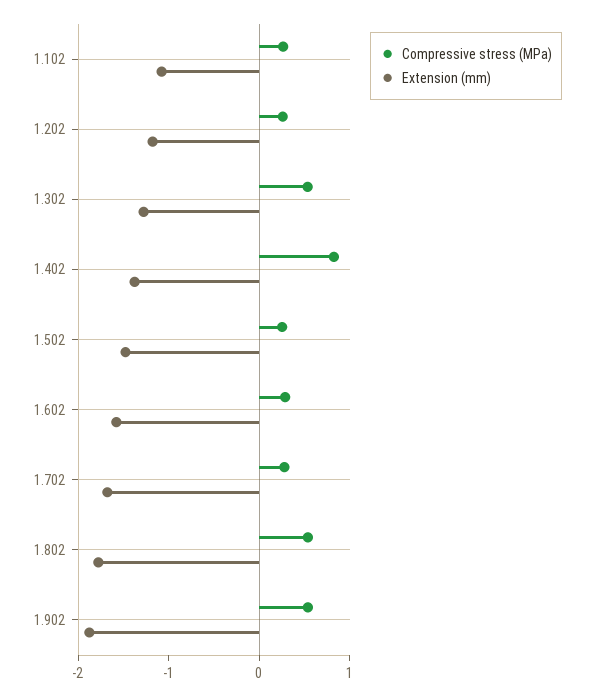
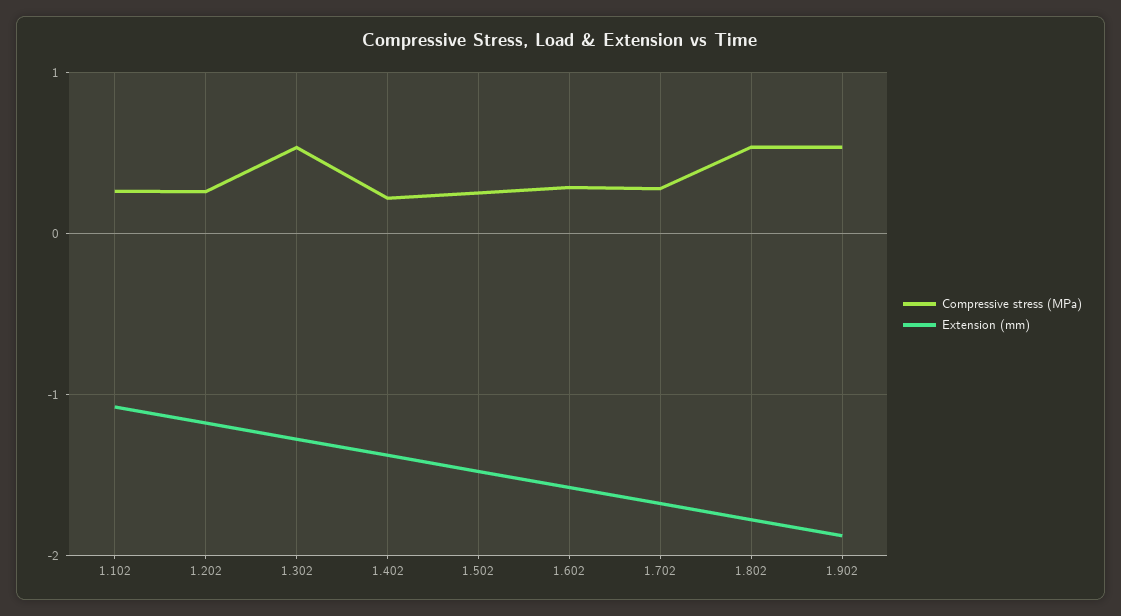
Compressive stress (MPa), 1.402: 0.8 -> 0.2

